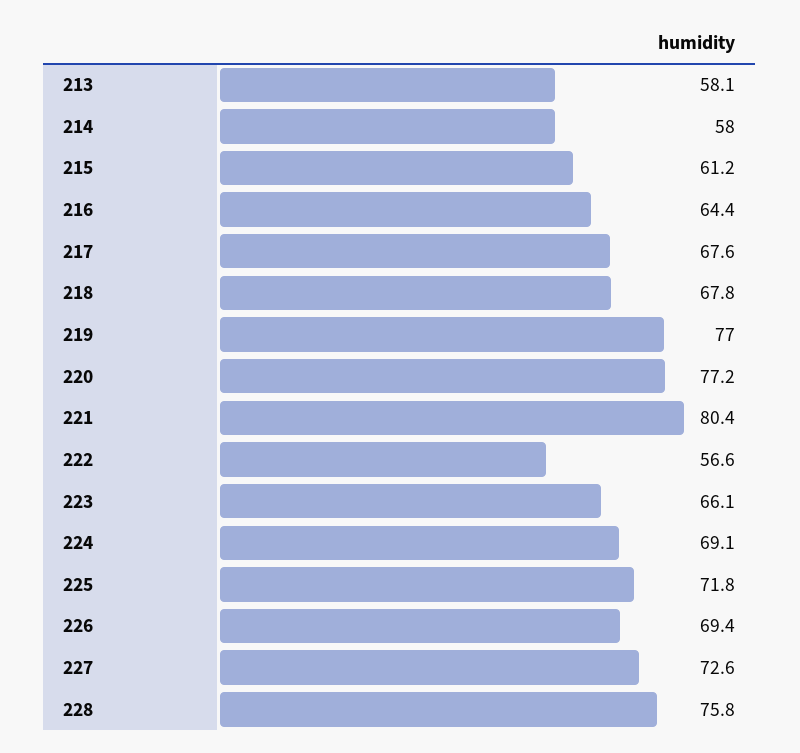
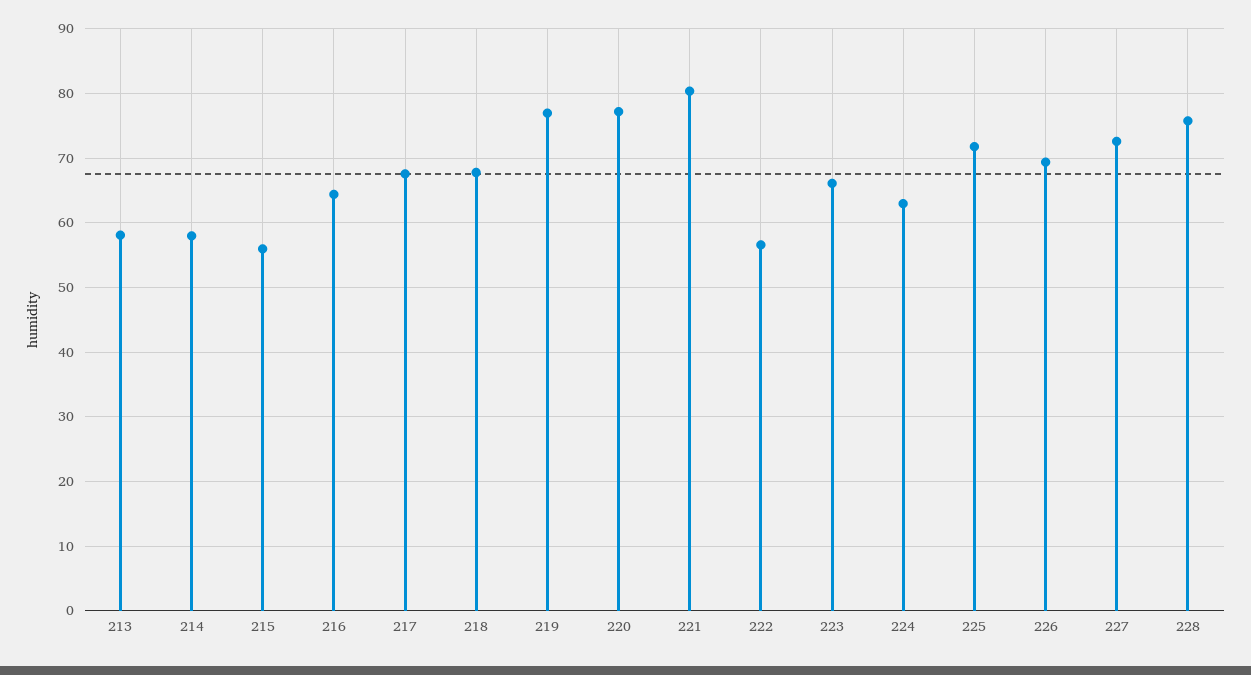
215: 61.2 -> 56
224: 69.1 -> 63

